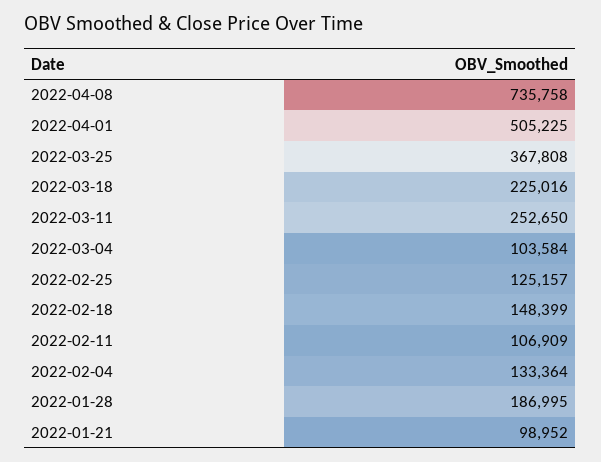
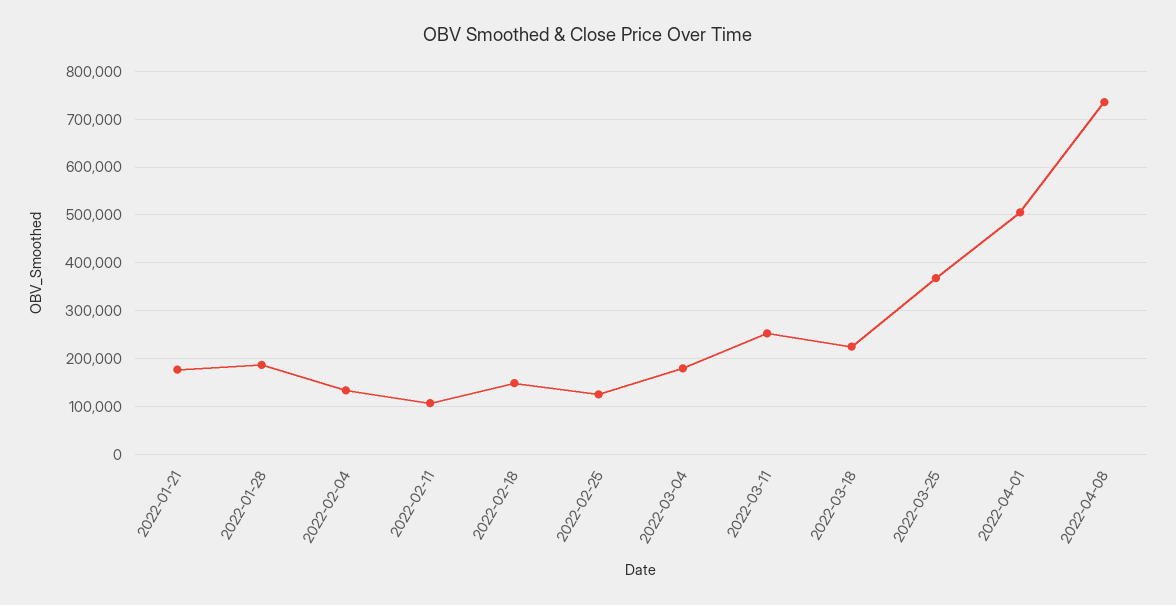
2022-03-04: 103584 -> 180000
2022-01-21: 98952 -> 180000

